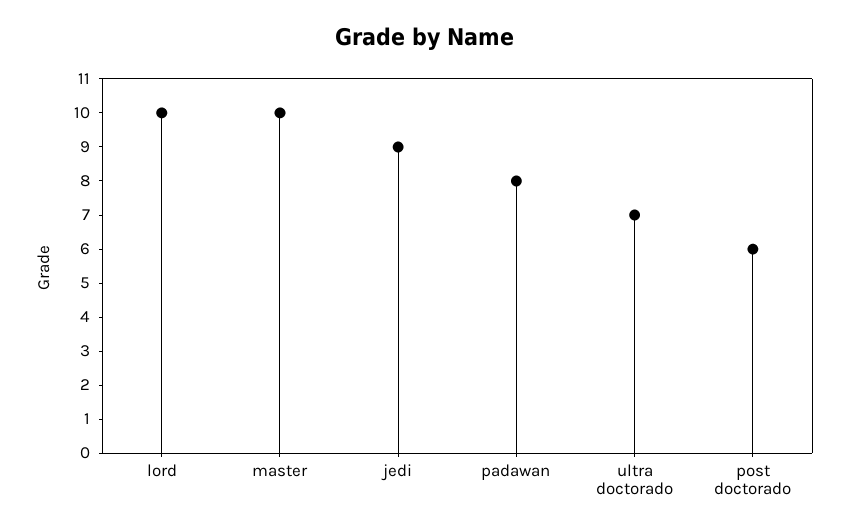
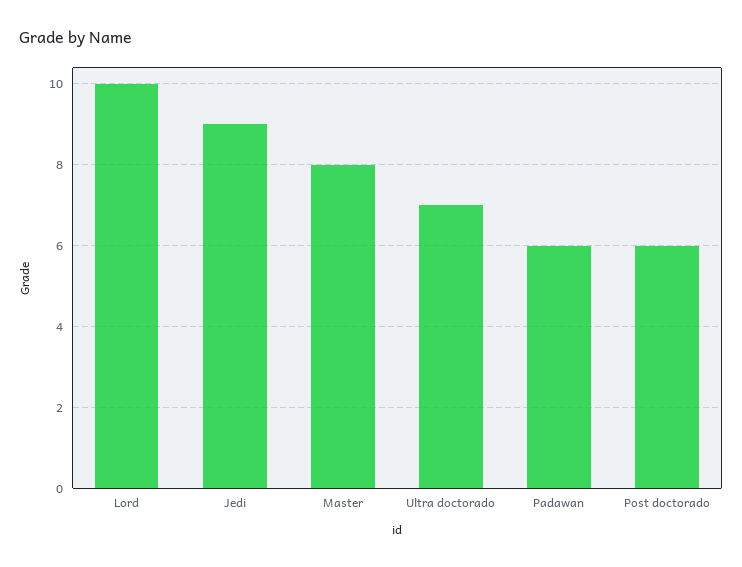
master: 10 -> 8
padawan: 8 -> 6

